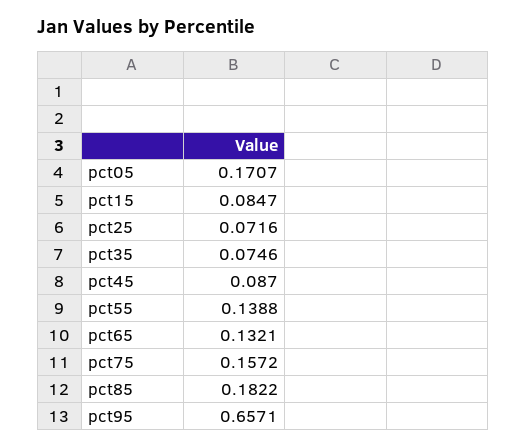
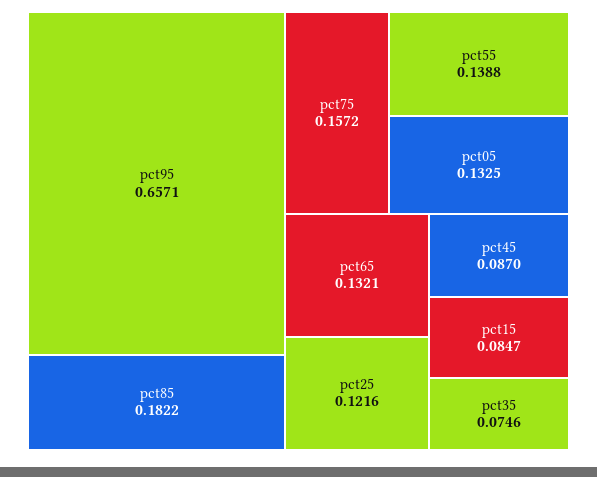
pct05: 0.1707 -> 0.1325
pct25: 0.0716 -> 0.1216

